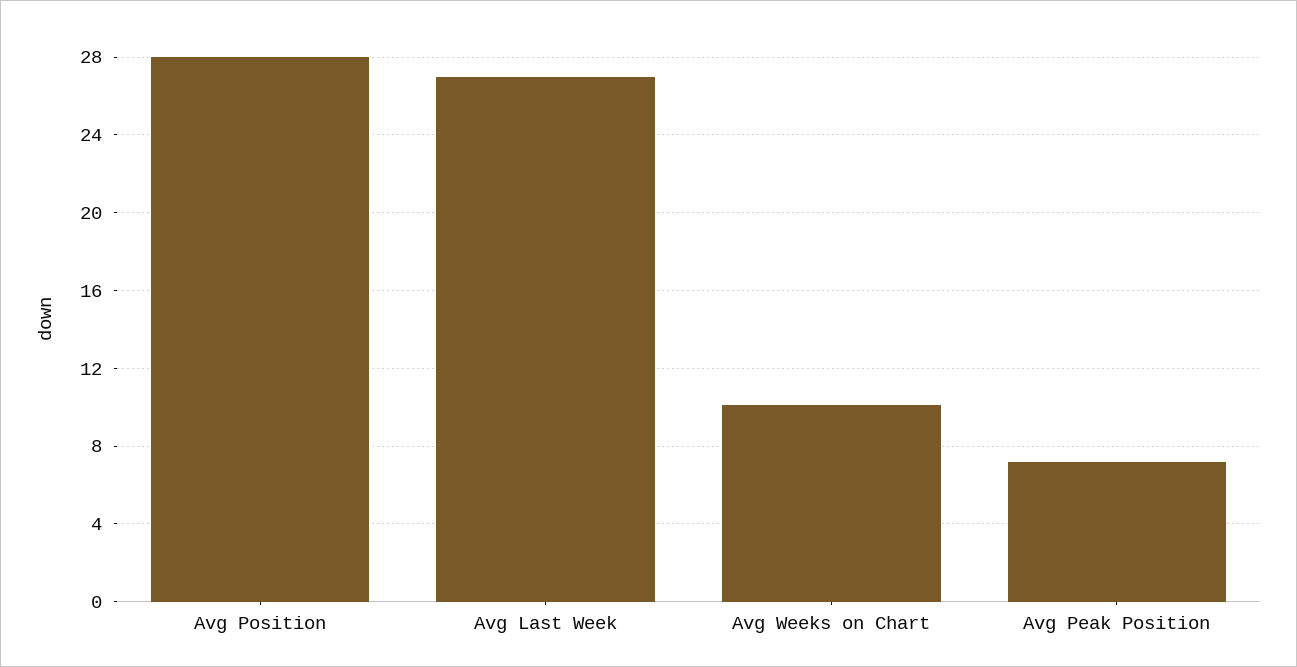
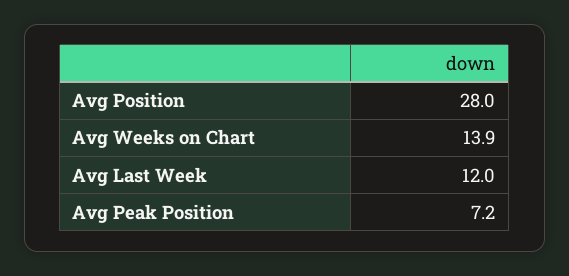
Avg Last Week: 27 -> 12
Avg Weeks on Chart: 10 -> 13.9

